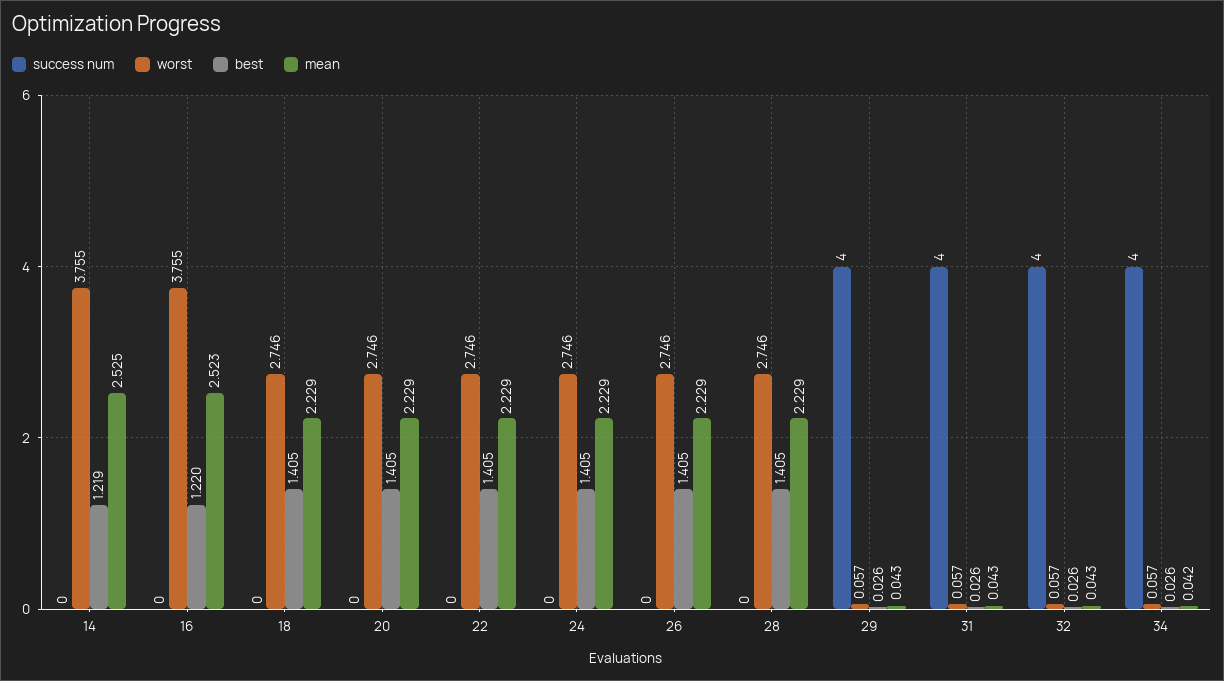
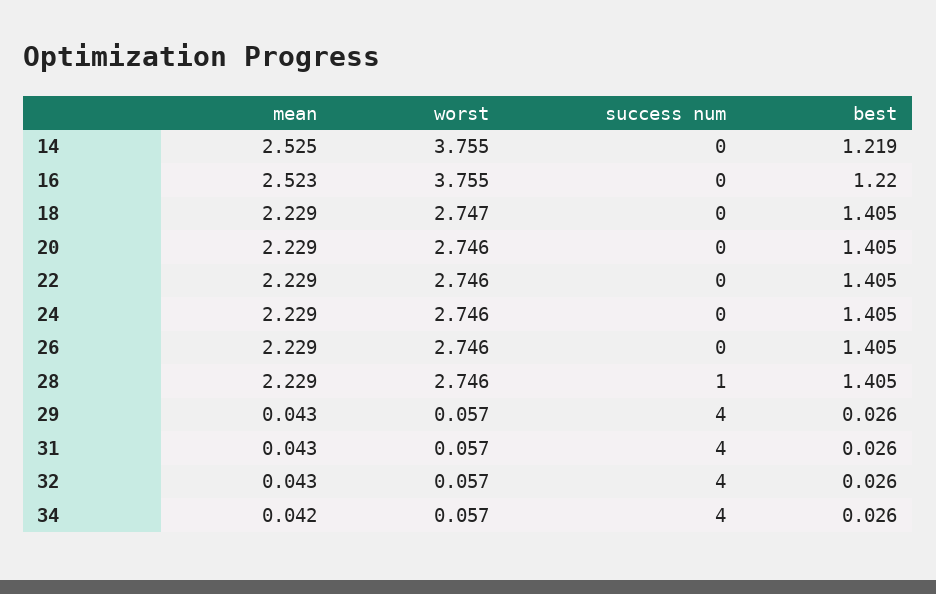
worst, 18: 2.746 -> 2.747
success num, 28: 0 -> 1

